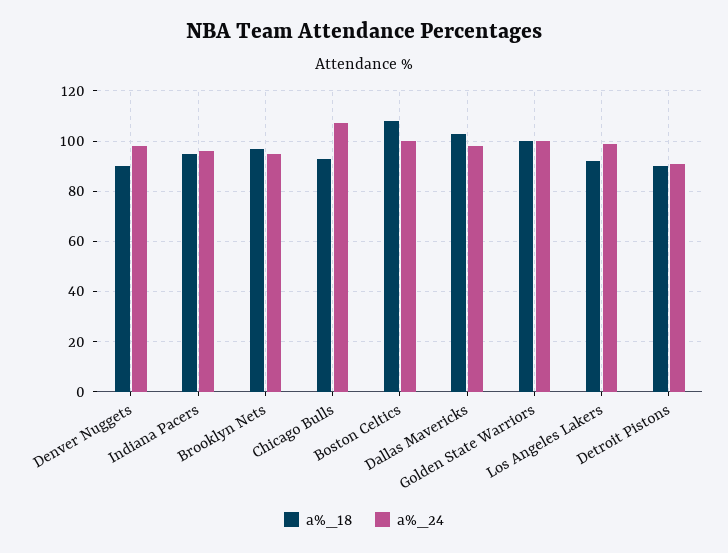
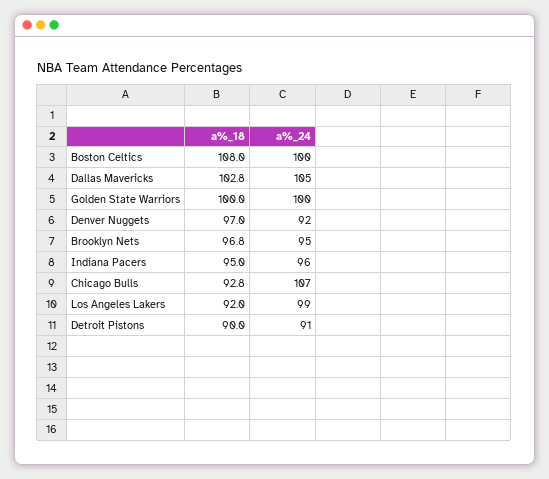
a%_18, Denver Nuggets: 90 -> 97
a%_24, Denver Nuggets: 97.5 -> 92
a%_24, Dallas Mavericks: 97.5 -> 105

